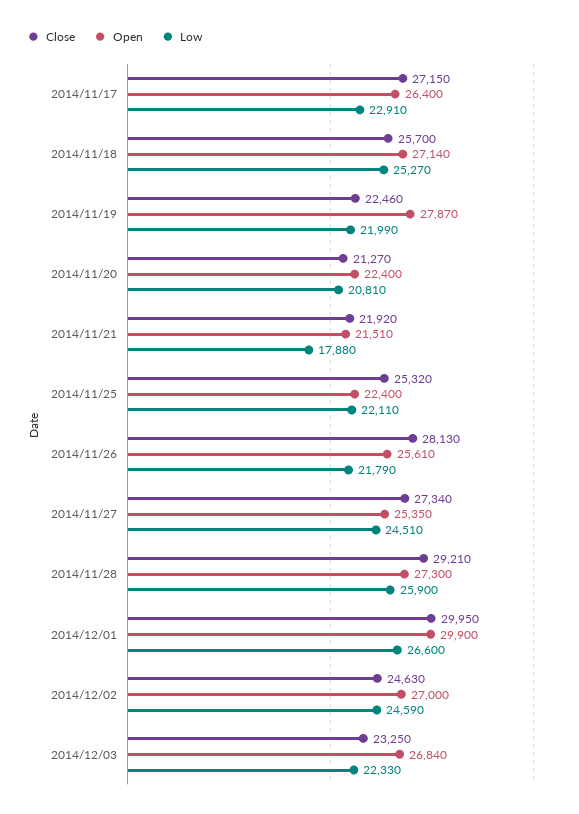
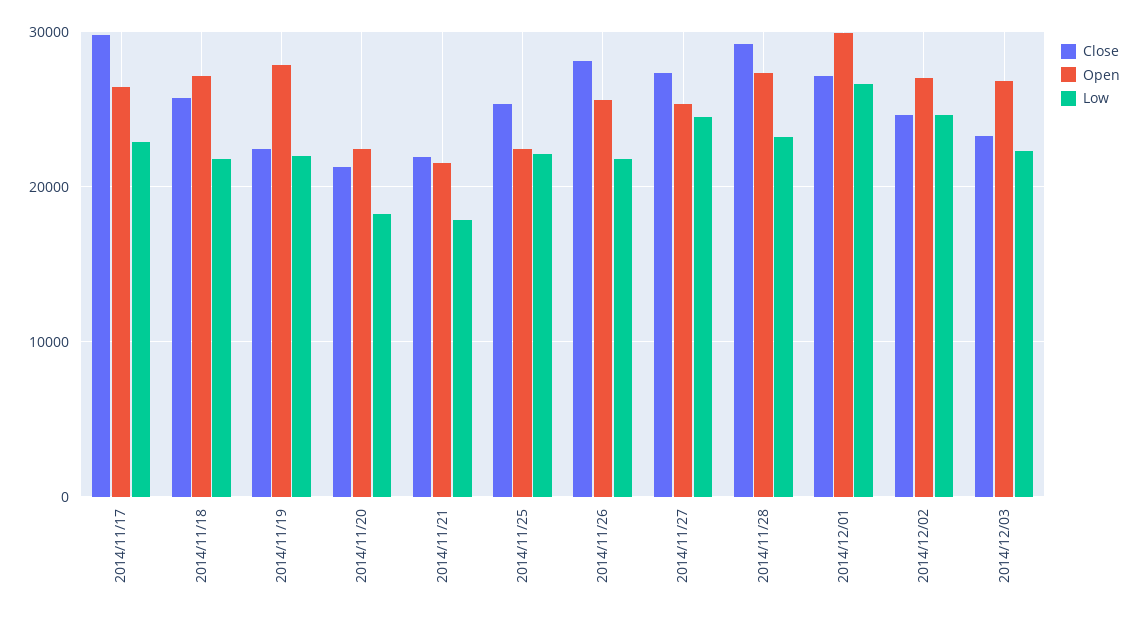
Close, 2014/11/17: 27150 -> 30000
Low, 2014/11/18: 25270 -> 22000
Low, 2014/11/20: 20810 -> 18000
Low, 2014/11/28: 25900 -> 23000
Close, 2014/12/01: 29950 -> 27000

